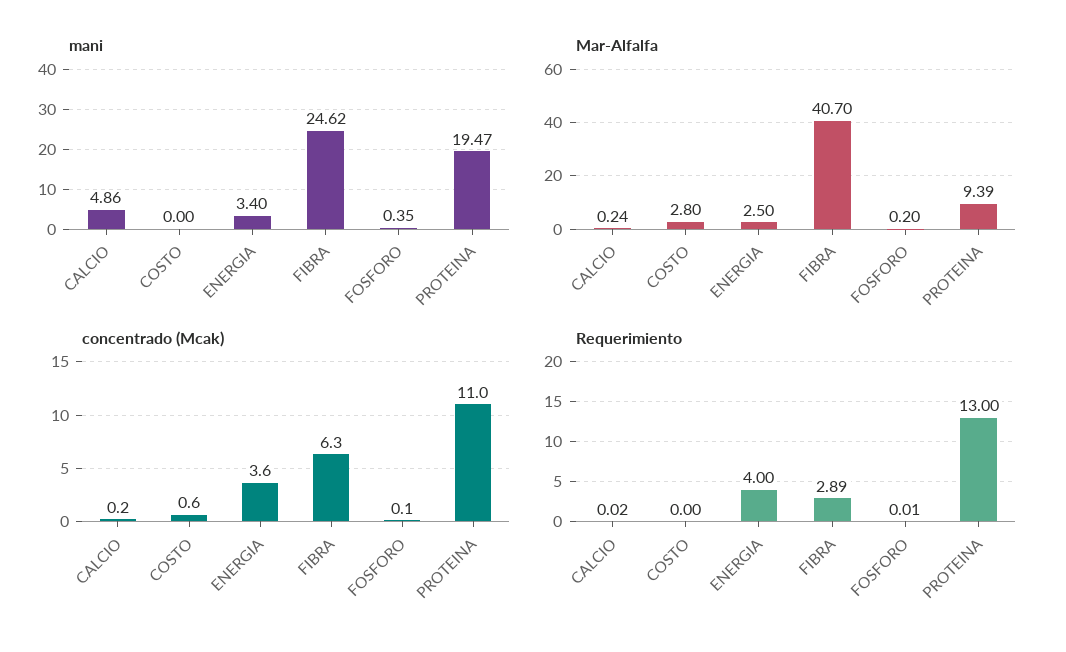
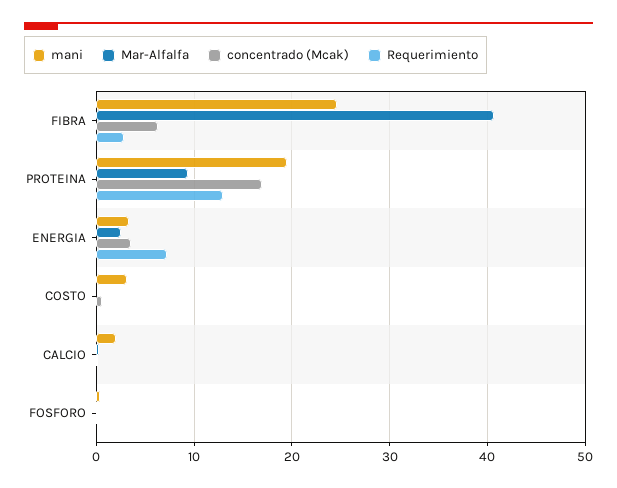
mani, CALCIO: 4.86 -> 2
mani, COSTO: 0 -> 3
Mar-Alfalfa, COSTO: 2.8 -> 0
concentrado (Mcak), PROTEINA: 11 -> 17
Requerimiento, ENERGIA: 4 -> 7

